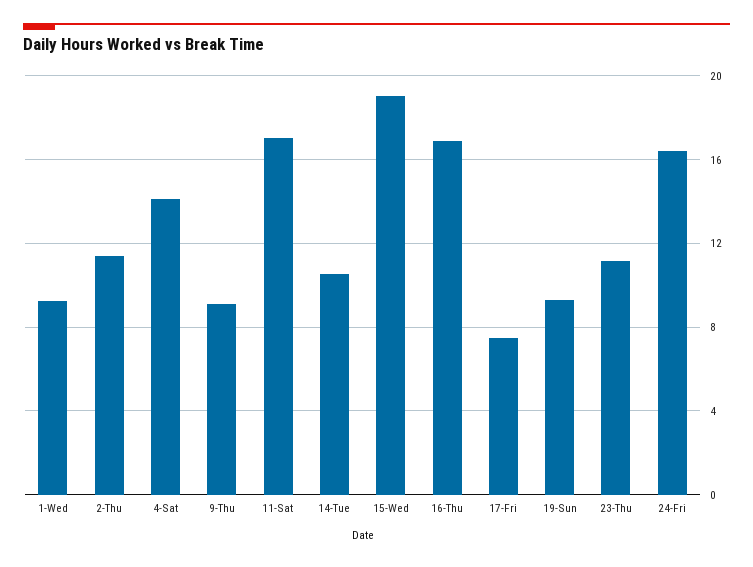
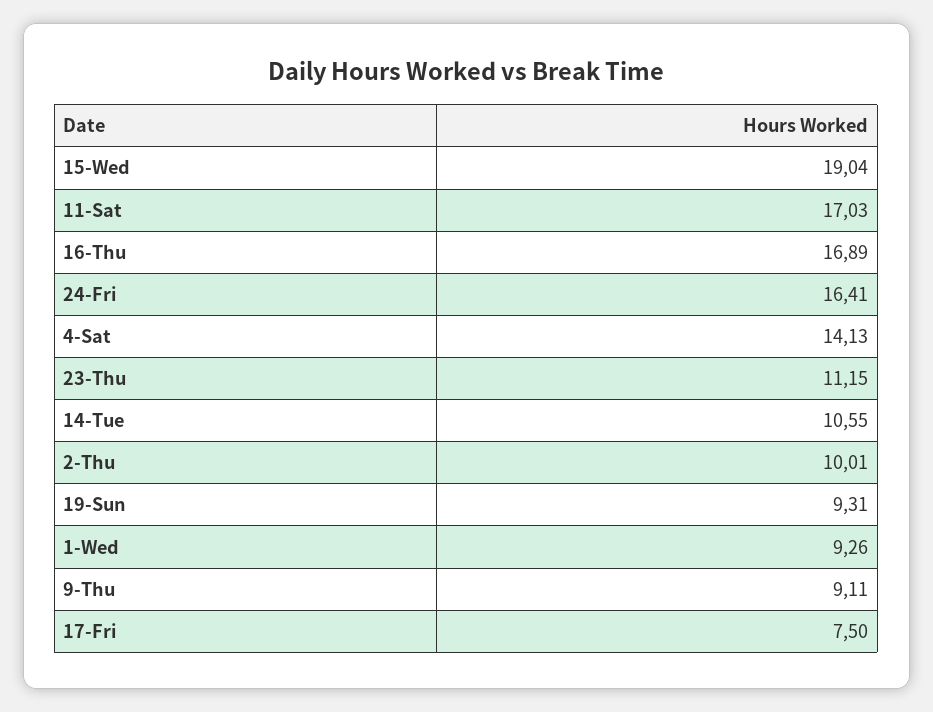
2-Thu: 11.5 -> 10.01

